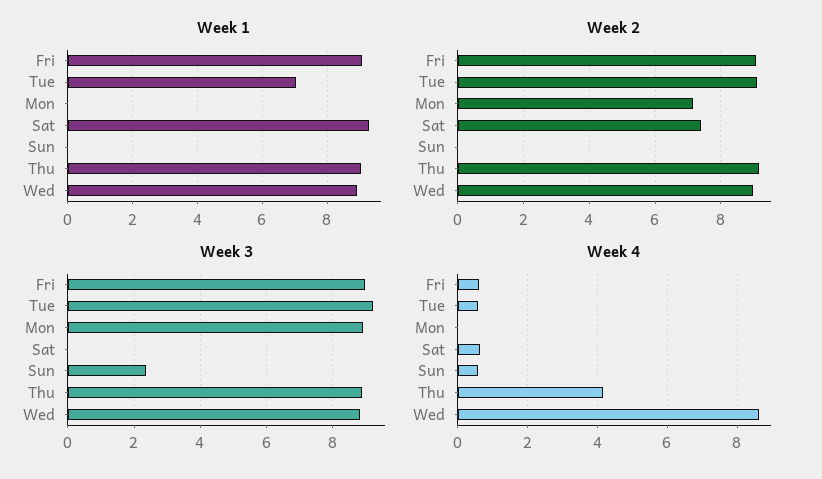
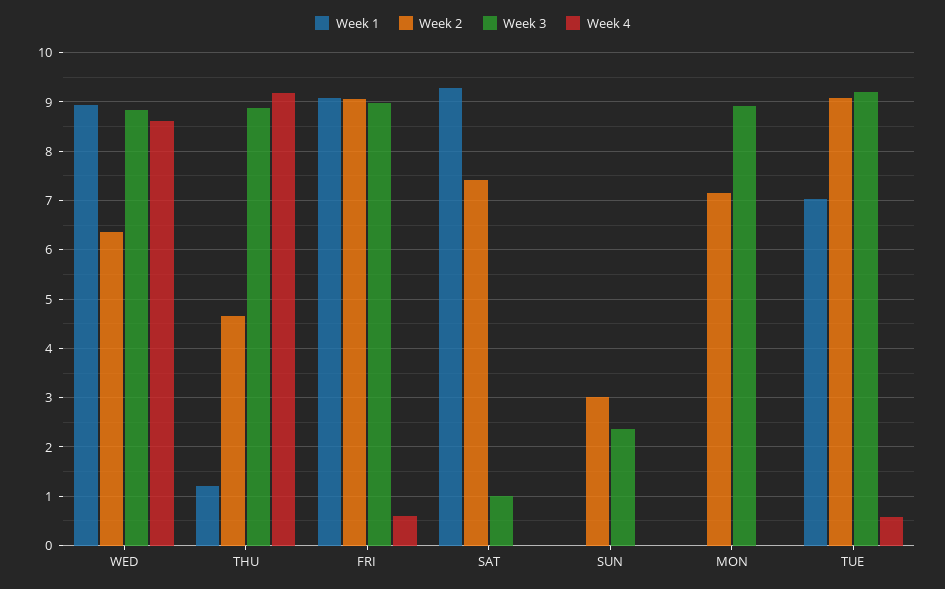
Week 1, Thu: 9 -> 1.2
Week 2, Sun: 0 -> 3
Week 2, Thu: 9.2 -> 4.6
Week 2, Wed: 9 -> 6.4
Week 3, Sat: 0 -> 1
Week 4, Sat: 0.6 -> 0
Week 4, Sun: 0.6 -> 0
Week 4, Thu: 4.2 -> 9.2

